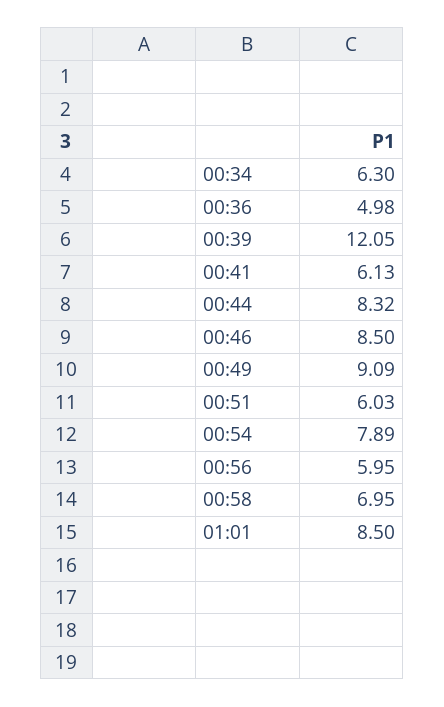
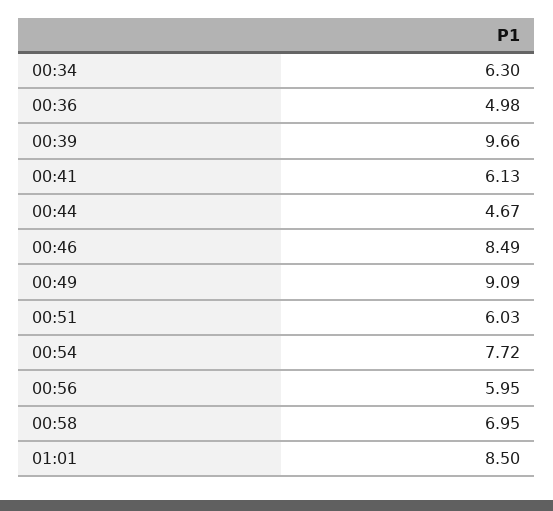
00:39: 12.05 -> 9.66
00:44: 8.32 -> 4.67
00:46: 8.5 -> 8.49
00:54: 7.89 -> 7.72

